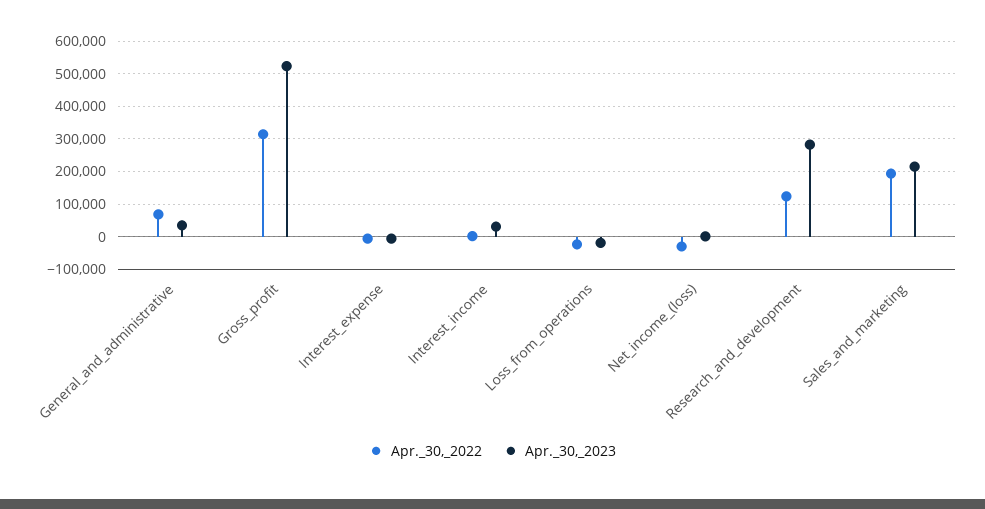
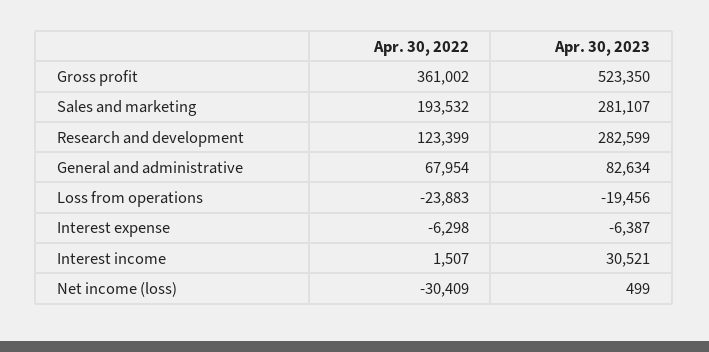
Apr._30,_2023, General_and_administrative: 40000 -> 82634
Apr._30,_2022, Gross_profit: 320000 -> 361002
Apr._30,_2023, Sales_and_marketing: 220000 -> 281107

